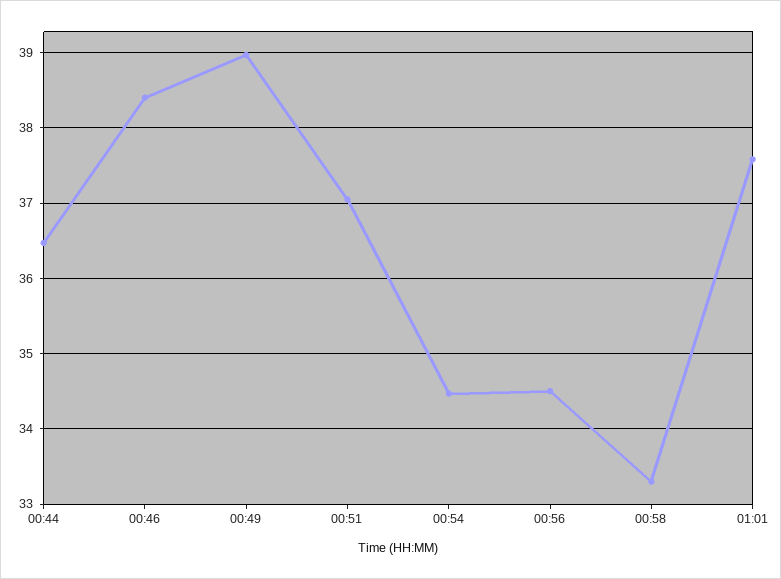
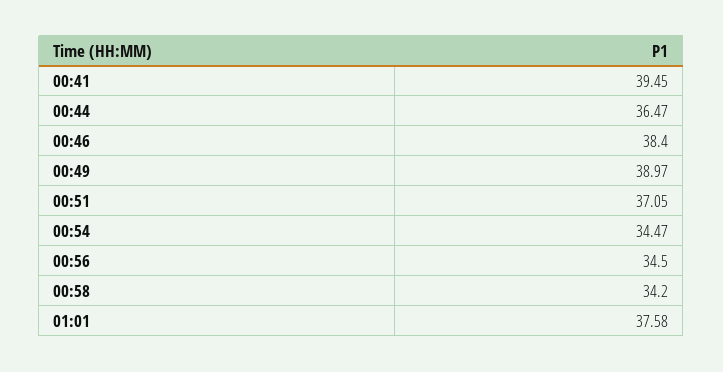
00:58: 33.3 -> 34.2
00:41: none -> 39.45

